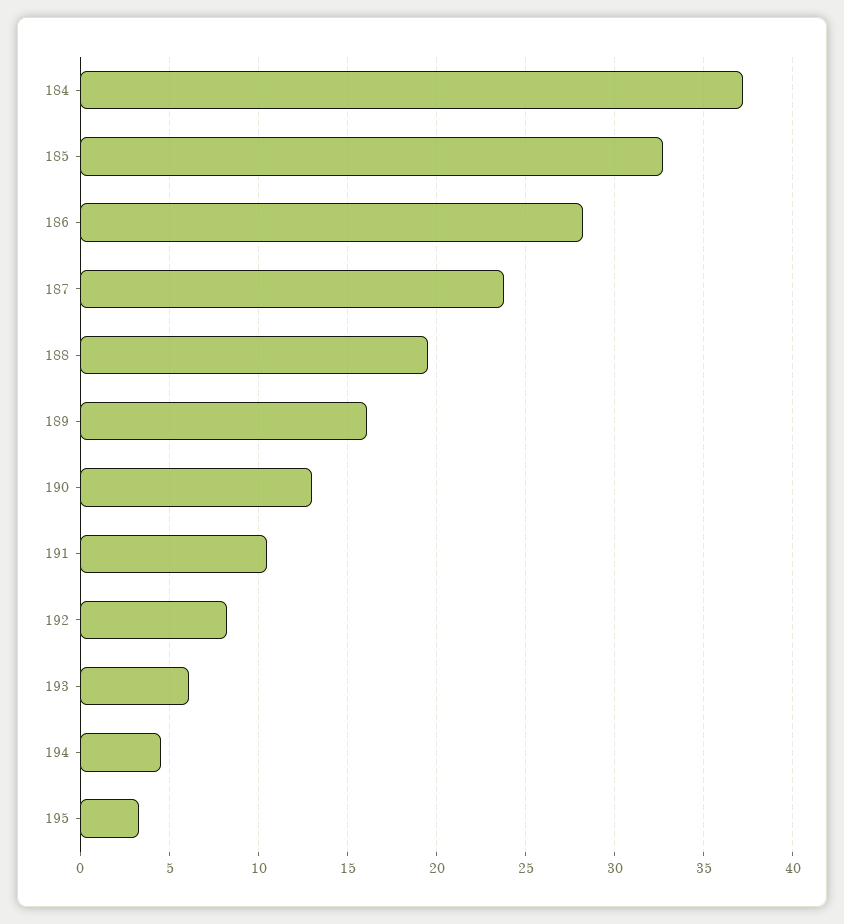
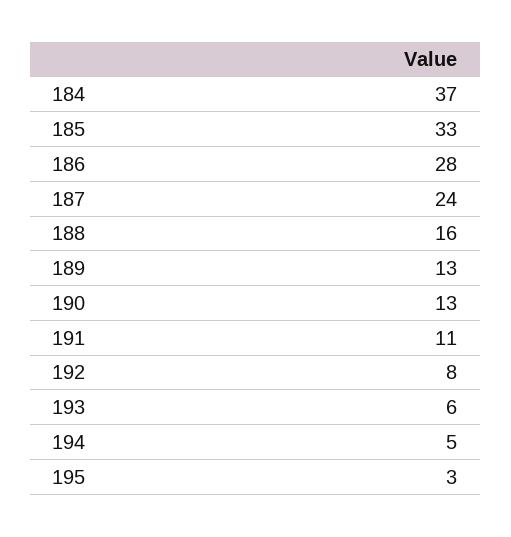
188: 19.5 -> 16
189: 16 -> 13

